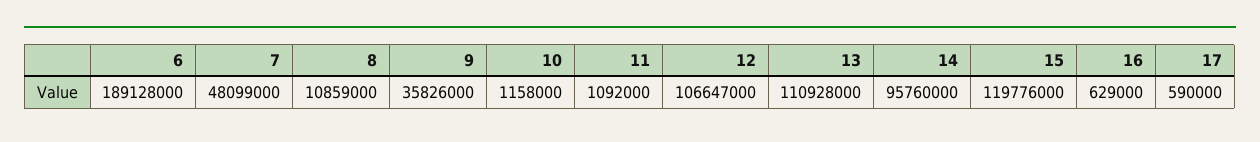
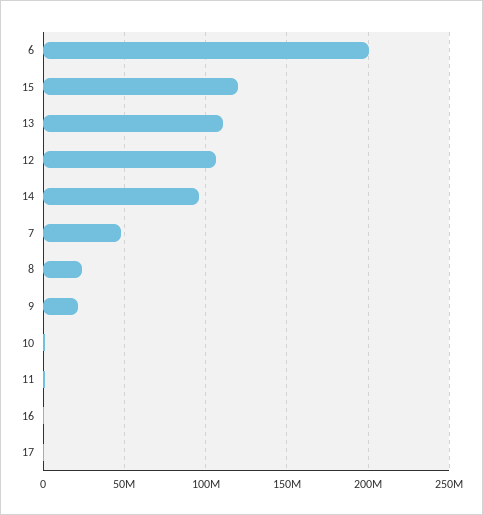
6: 189128000 -> 200000000
8: 10859000 -> 25000000
9: 35826000 -> 20000000

